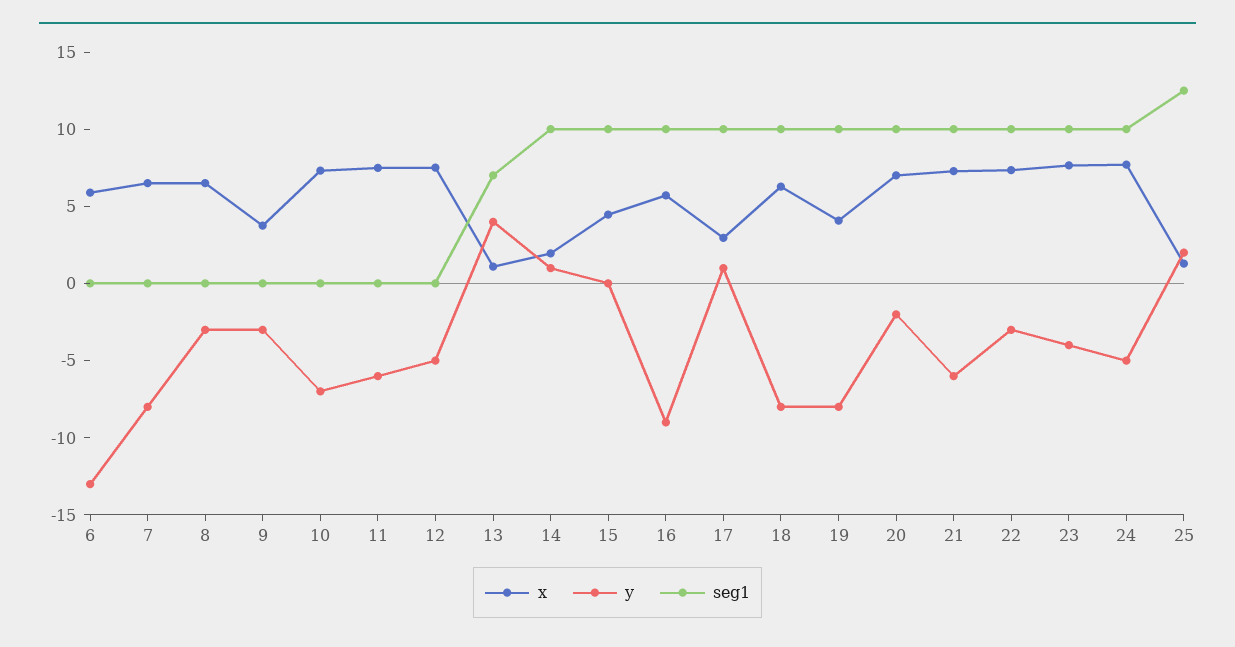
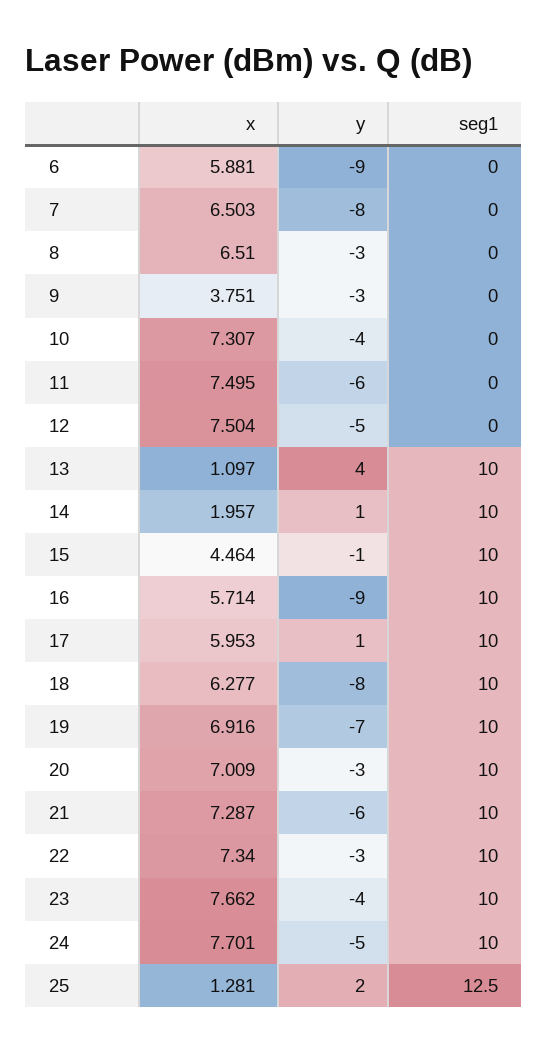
y, 6: -13 -> -9
y, 10: -7 -> -4
seg1, 13: 7 -> 10
y, 15: 0 -> -1
x, 17: 3 -> 5.953
x, 19: 4 -> 6.916
y, 19: -8 -> -7
y, 20: -2 -> -3

